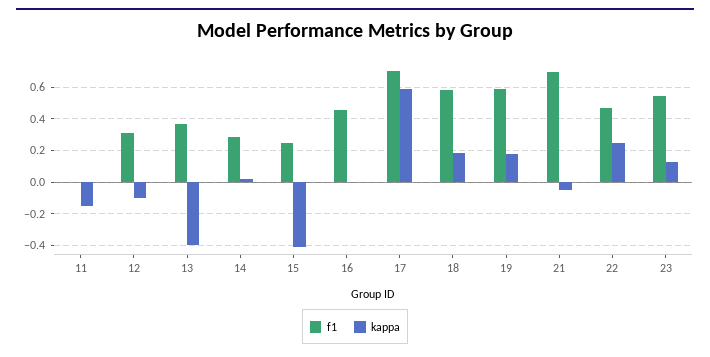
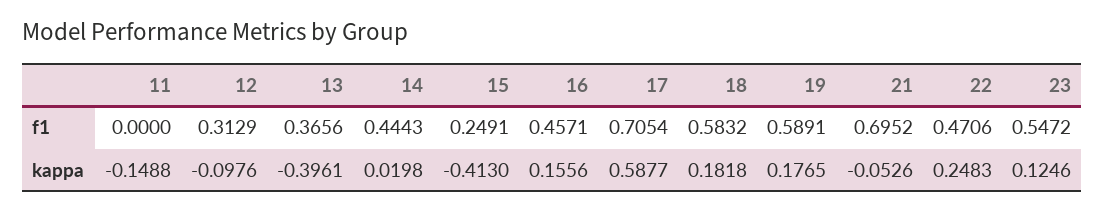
f1, 14: 0.3 -> 0.4443
kappa, 16: 0 -> 0.1556

